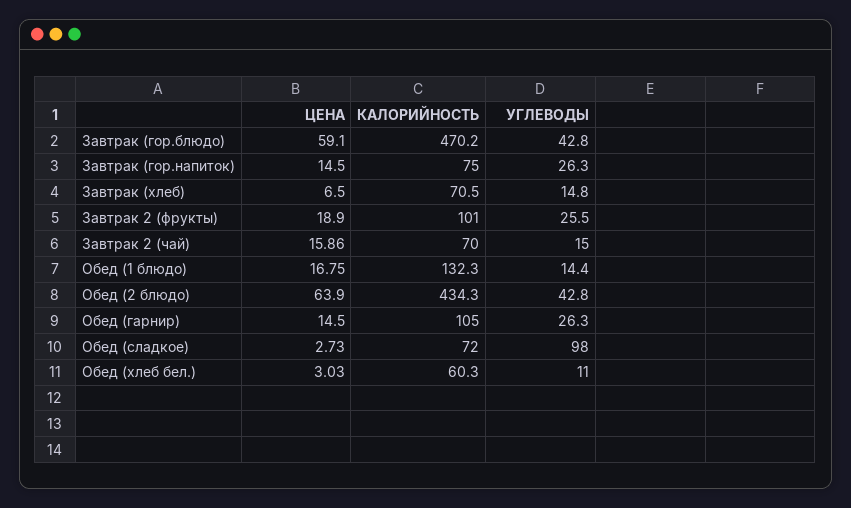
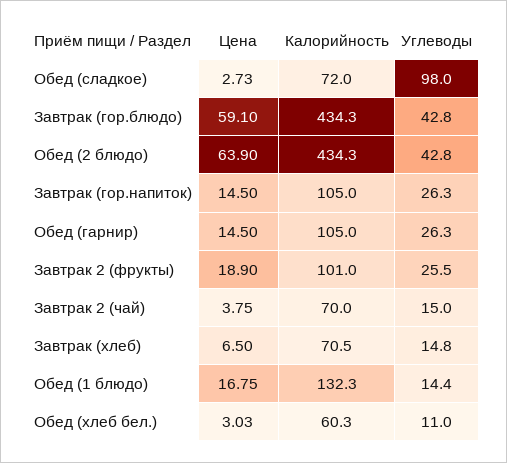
КАЛОРИЙНОСТЬ, Завтрак (гор.блюдо): 470.2 -> 434.3
КАЛОРИЙНОСТЬ, Завтрак (гор.напиток): 75 -> 105
ЦЕНА, Завтрак 2 (чай): 15.86 -> 3.75

